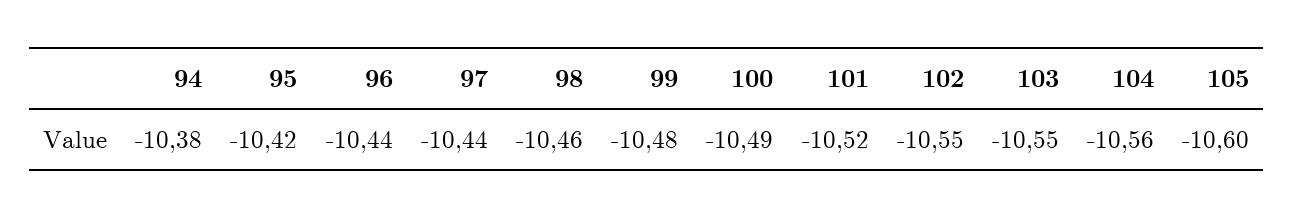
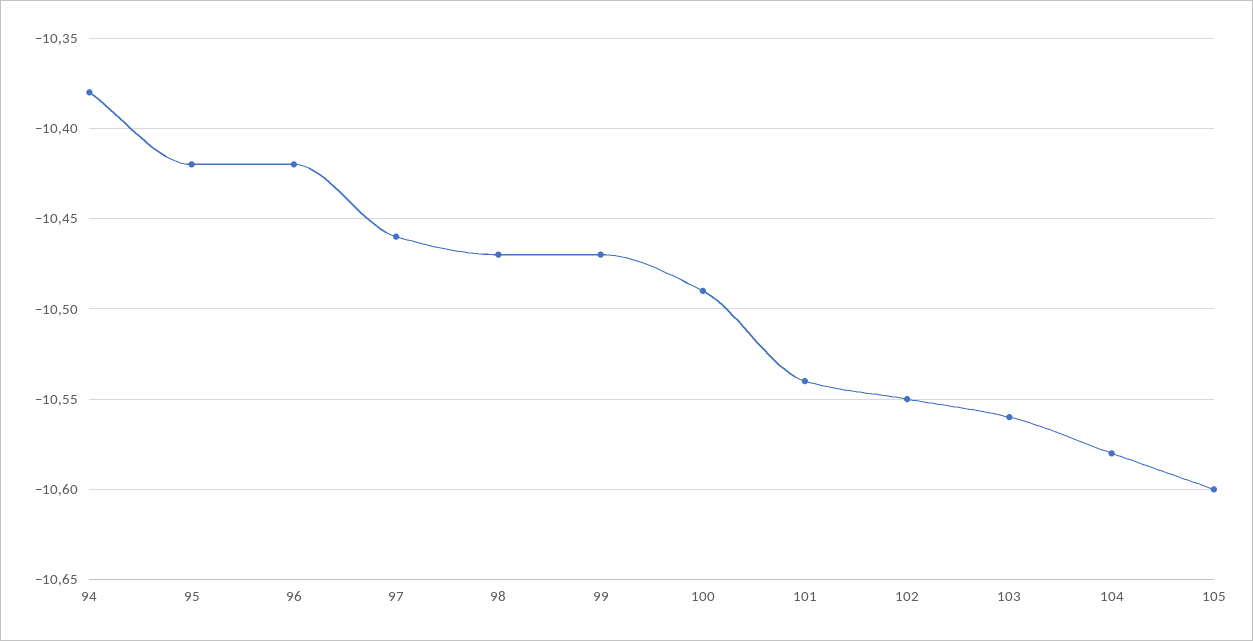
96: -10.44 -> -10.42
97: -10.44 -> -10.46
98: -10.46 -> -10.47
99: -10.48 -> -10.47
101: -10.52 -> -10.54
103: -10.55 -> -10.56
104: -10.56 -> -10.58

